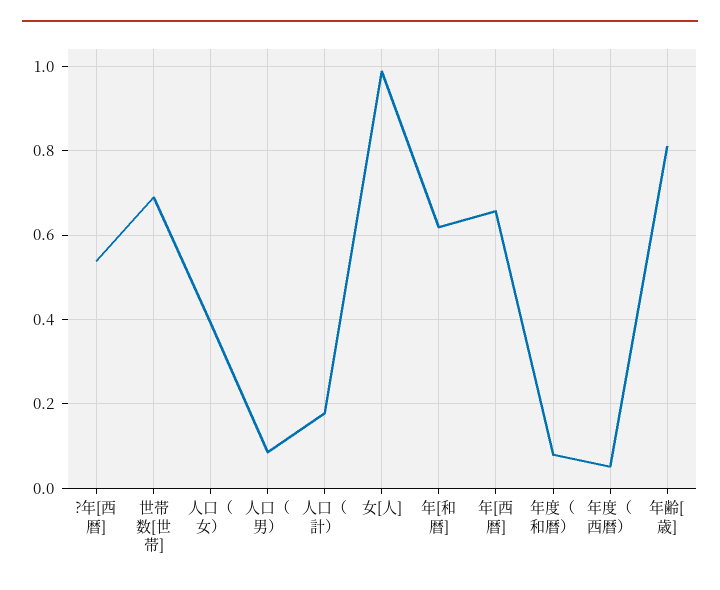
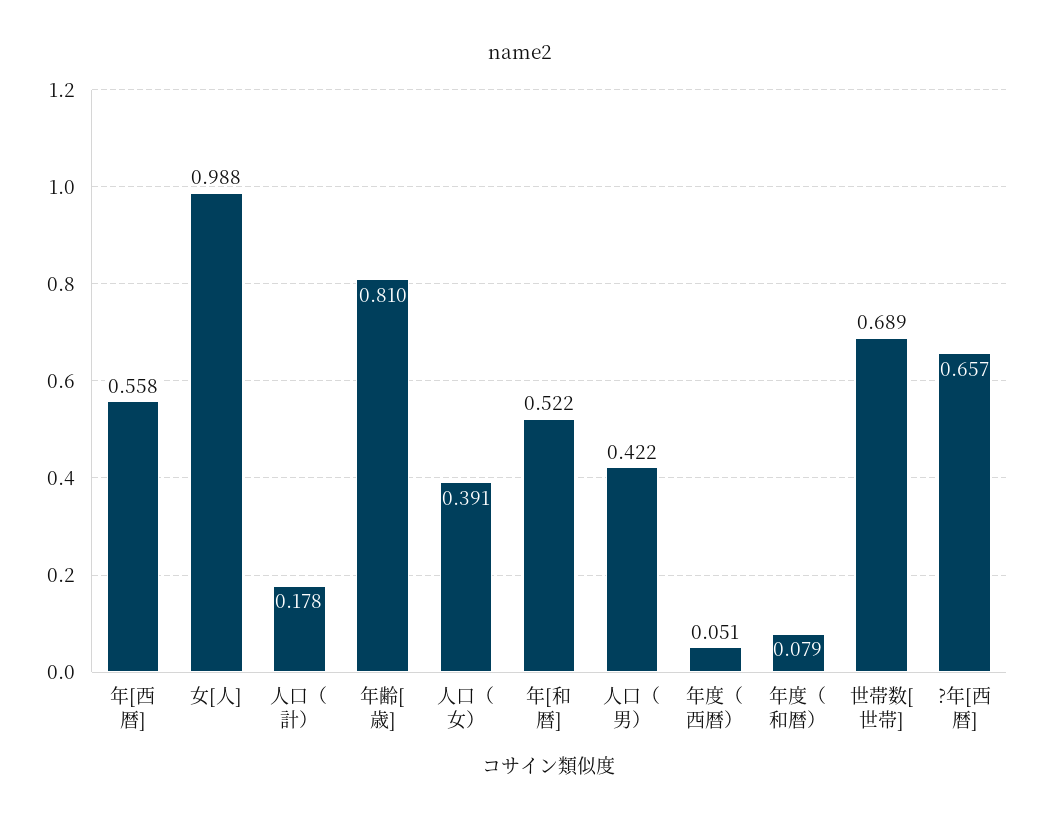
?年[西暦]: 0.54 -> 0.657
人口（男）: 0.08 -> 0.422
年[和暦]: 0.62 -> 0.522
年[西暦]: 0.66 -> 0.558

